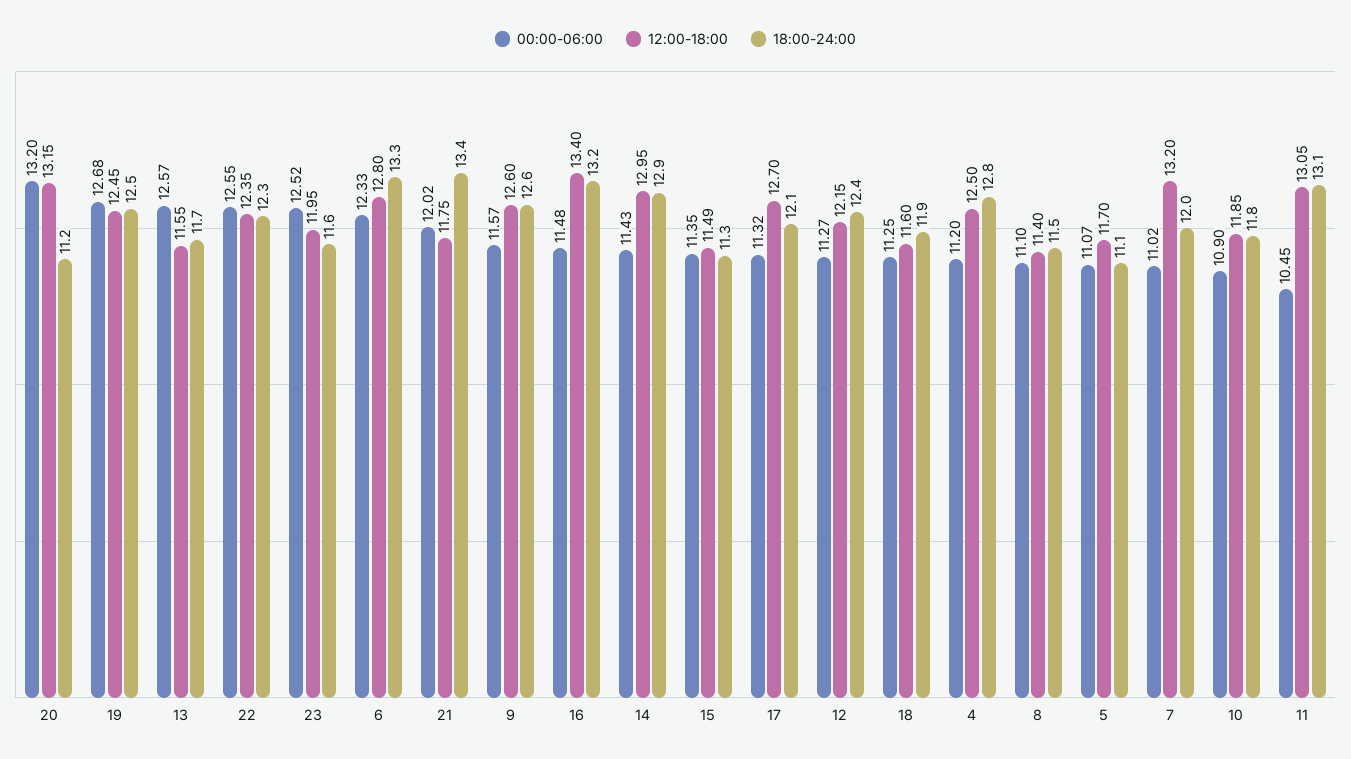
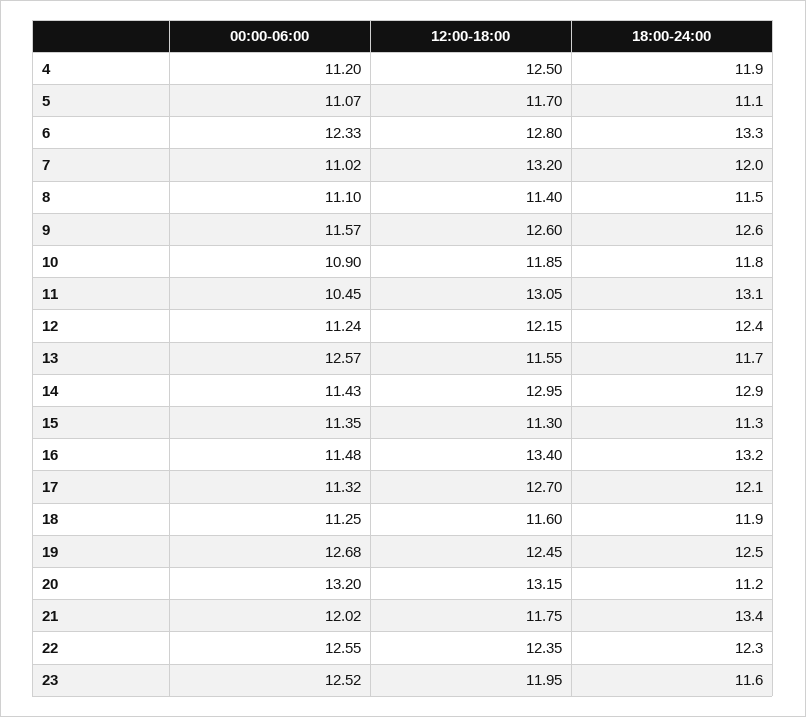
12:00-18:00, 15: 11.49 -> 11.3
00:00-06:00, 12: 11.27 -> 11.24
18:00-24:00, 4: 12.8 -> 11.9

